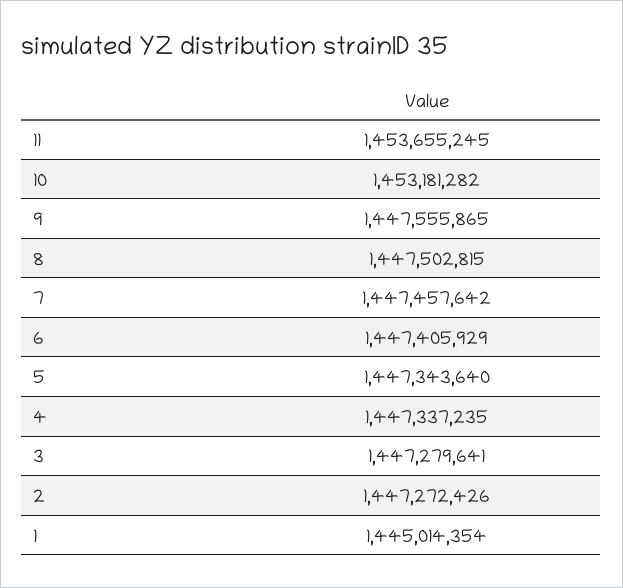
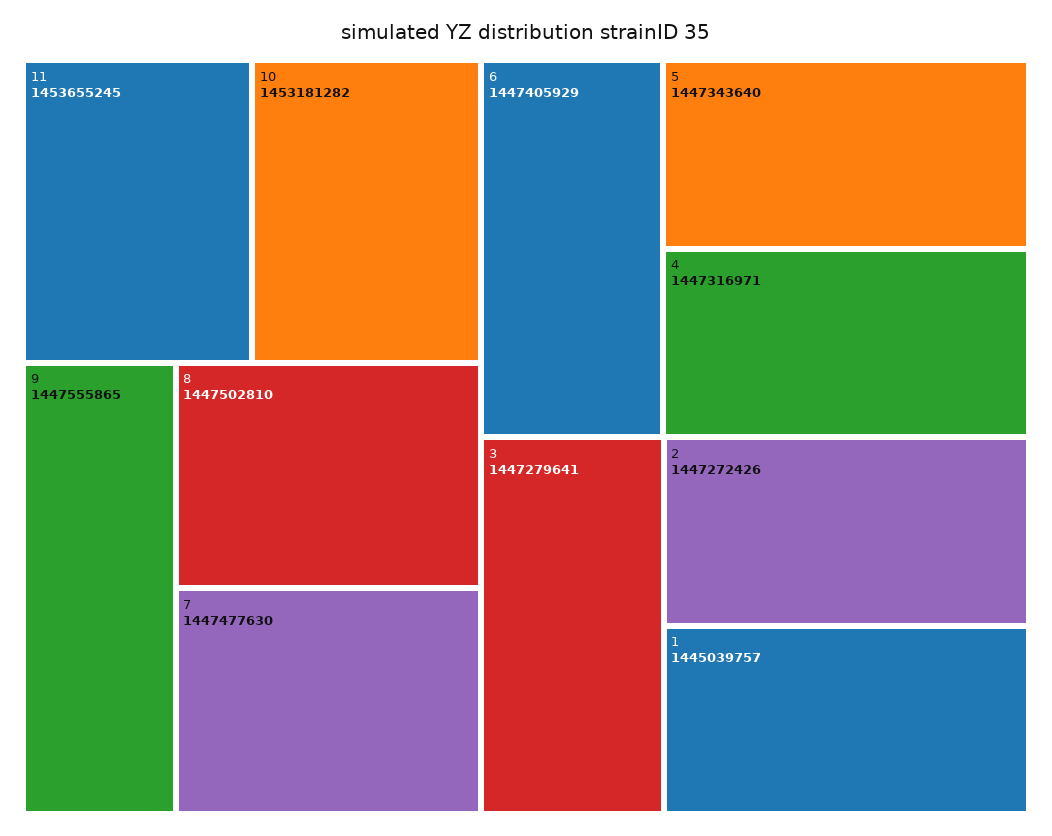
8: 1447502815 -> 1447502810
7: 1447457642 -> 1447477630
4: 1447337235 -> 1447316971
1: 1445014354 -> 1445039757

